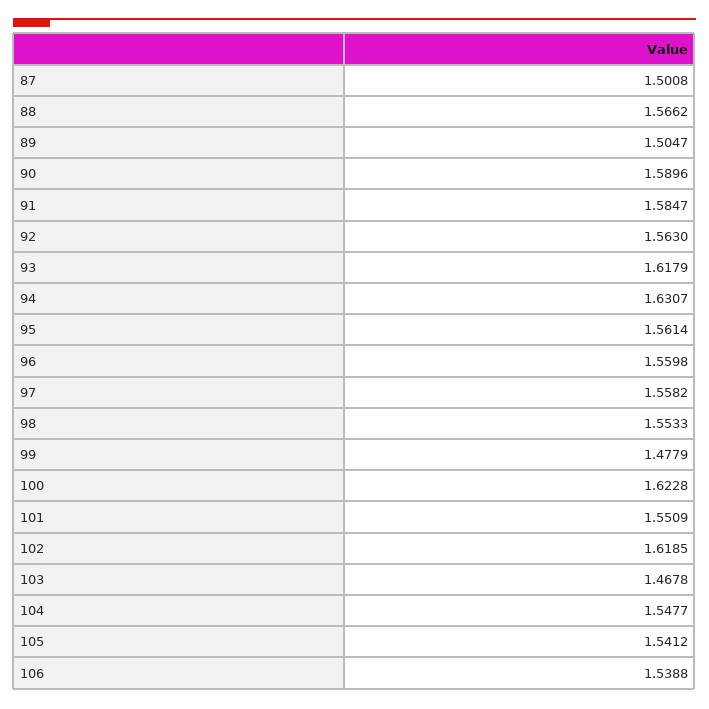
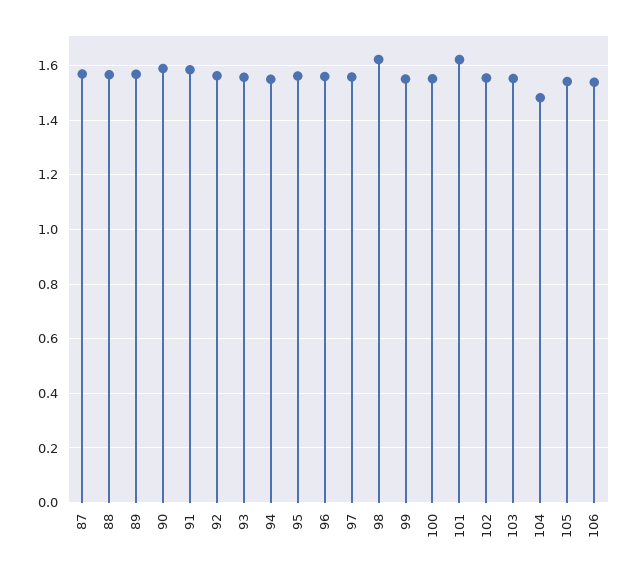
87: 1.5008 -> 1.575
89: 1.5047 -> 1.575
93: 1.6179 -> 1.55
94: 1.6307 -> 1.55
98: 1.5533 -> 1.625
99: 1.4779 -> 1.55
100: 1.6228 -> 1.55
101: 1.5509 -> 1.625
102: 1.6185 -> 1.55
103: 1.4678 -> 1.55
104: 1.5477 -> 1.475

